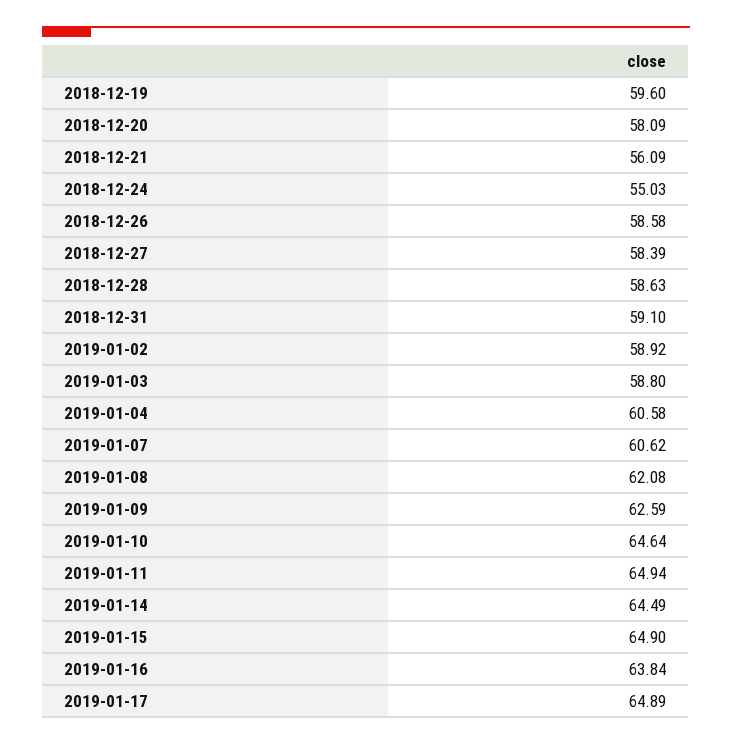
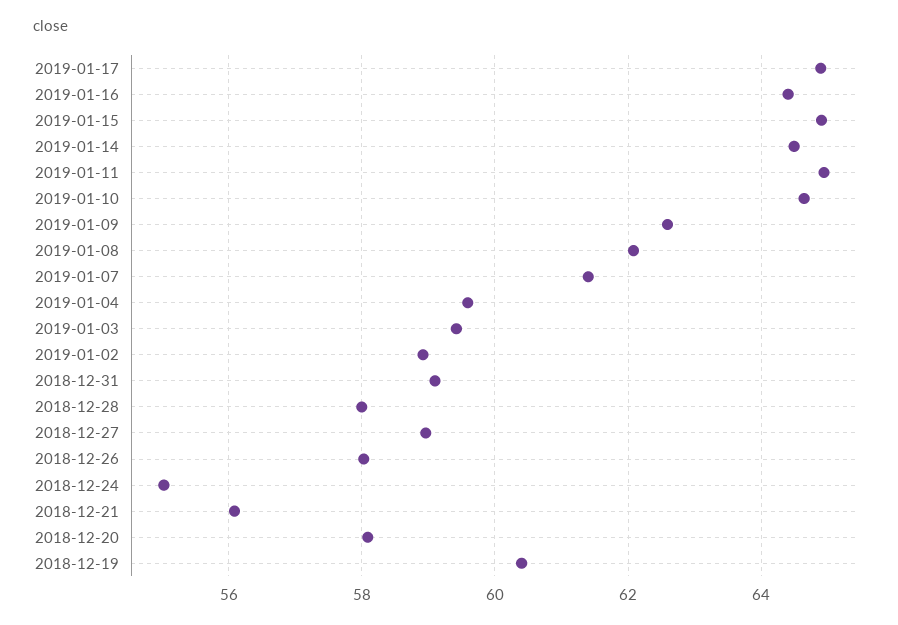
2018-12-19: 59.6 -> 60.4
2018-12-26: 58.58 -> 58
2018-12-27: 58.39 -> 59
2018-12-28: 58.63 -> 58
2019-01-03: 58.8 -> 59.4
2019-01-04: 60.58 -> 59.6
2019-01-07: 60.62 -> 61.4
2019-01-16: 63.84 -> 64.4

